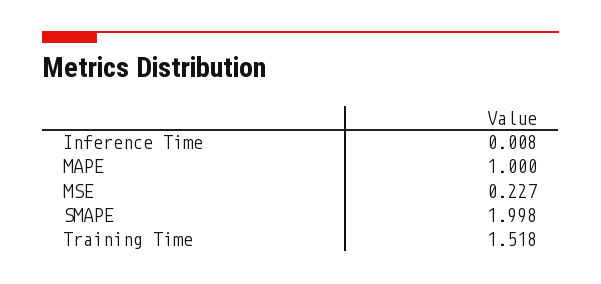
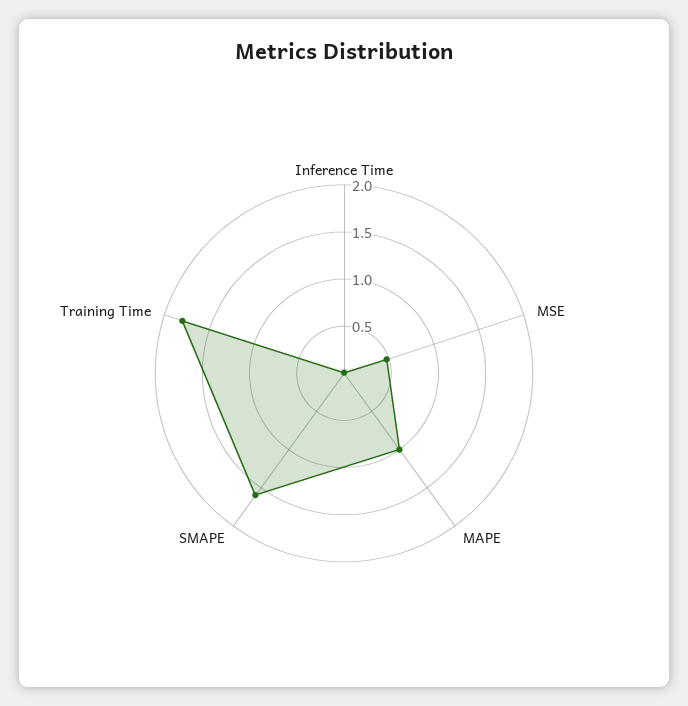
MSE: 0.227 -> 0.5
SMAPE: 1.998 -> 1.6
Training Time: 1.518 -> 1.8

